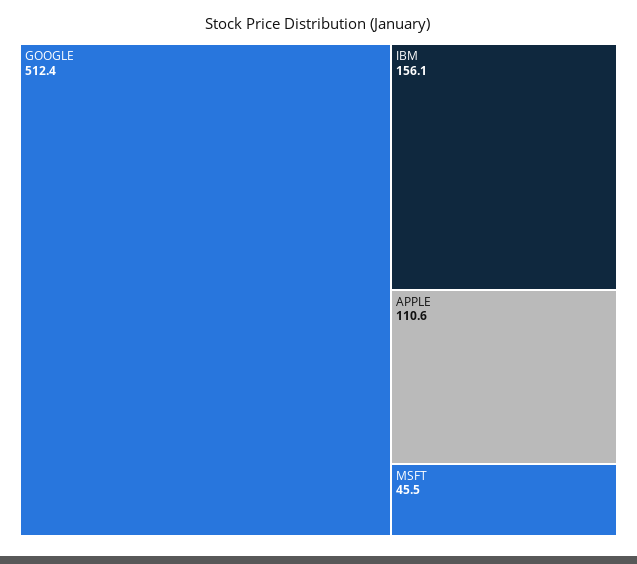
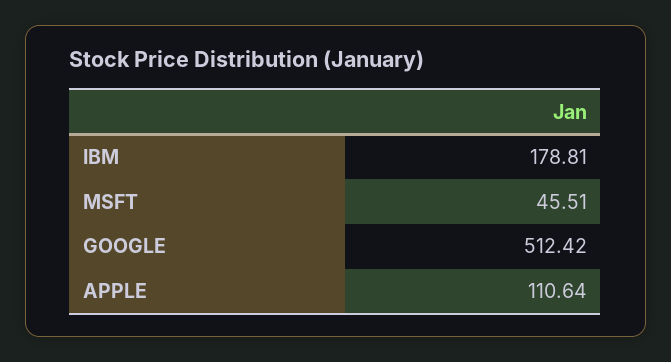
IBM: 156.1 -> 178.81

